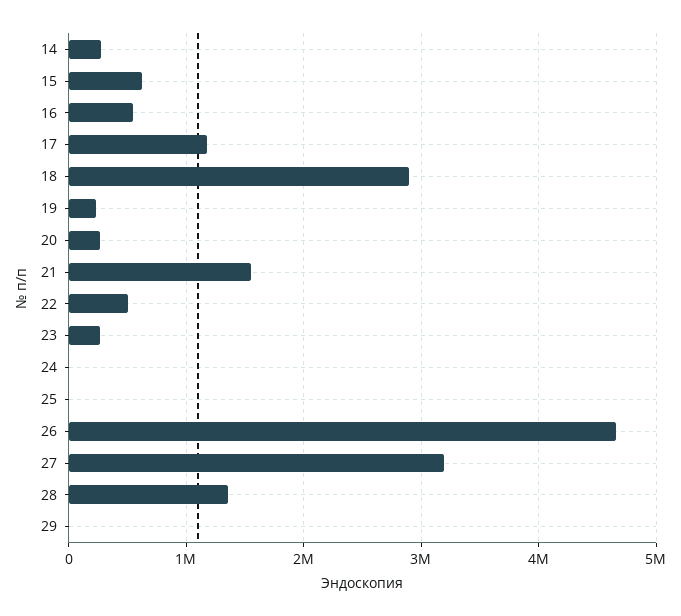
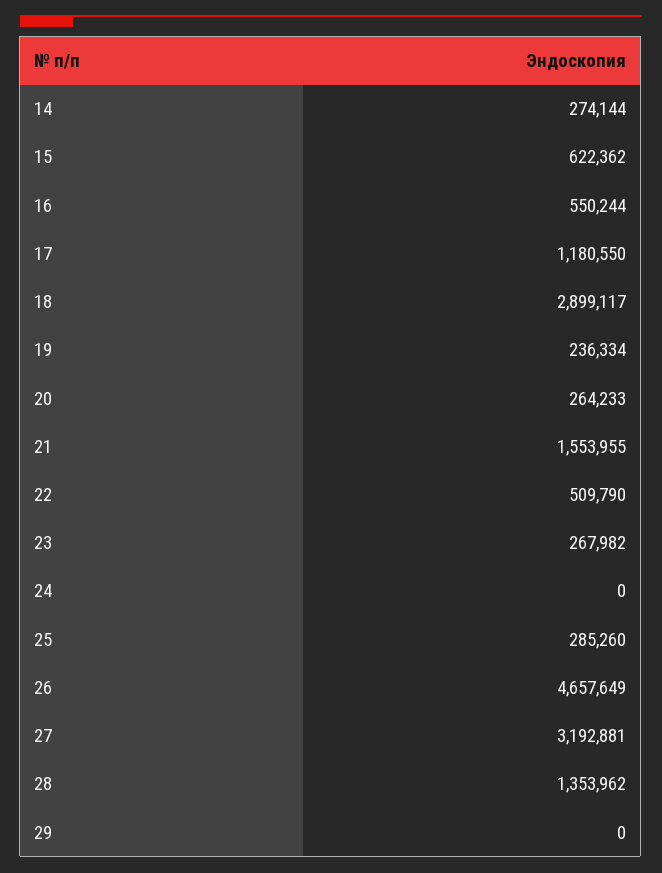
25: 0 -> 285260

